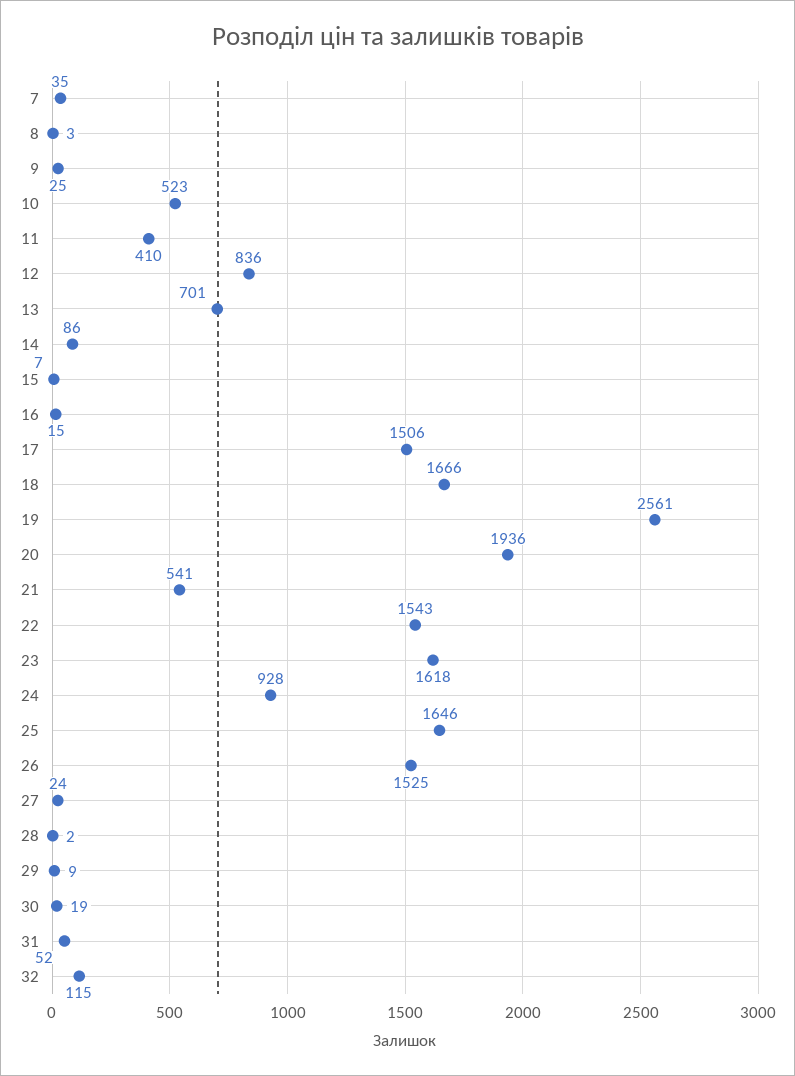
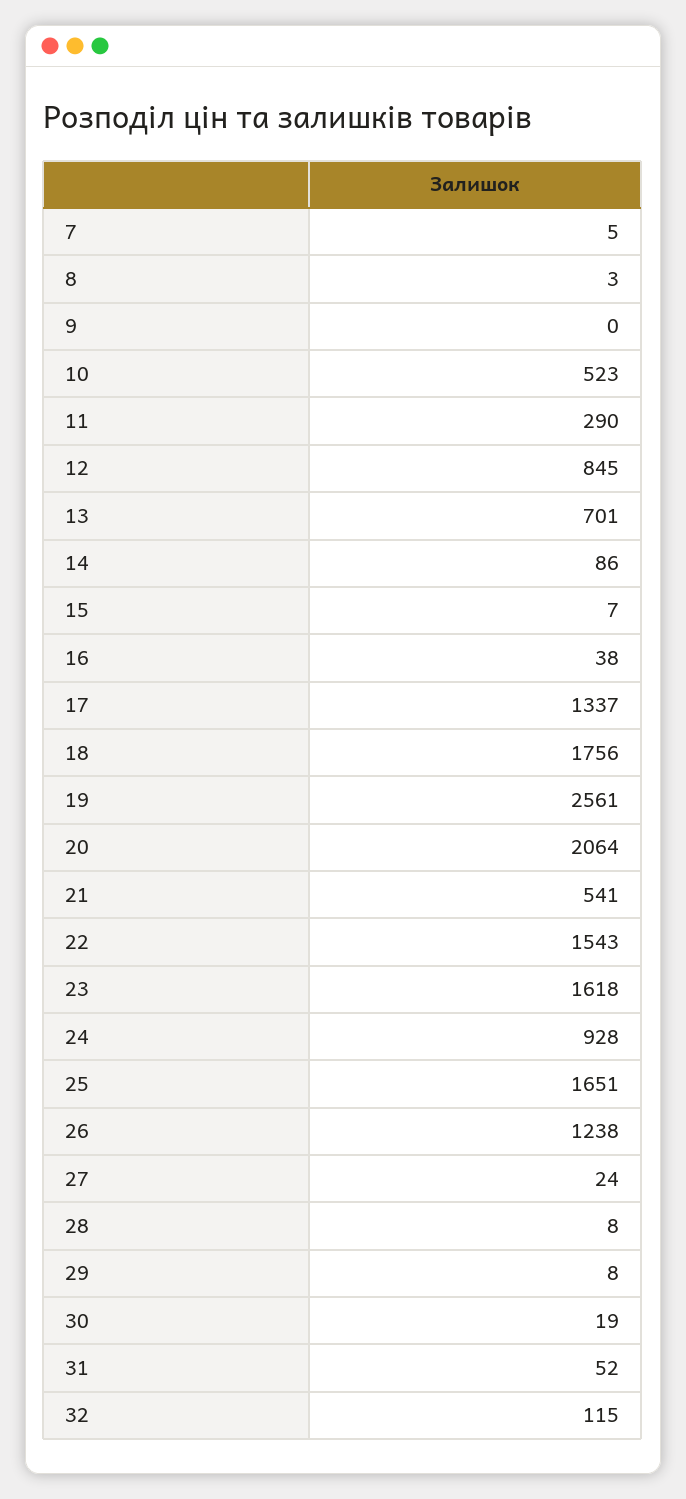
7: 35 -> 5
9: 25 -> 0
11: 410 -> 290
12: 836 -> 845
16: 15 -> 38
17: 1506 -> 1337
18: 1666 -> 1756
20: 1936 -> 2064
25: 1646 -> 1651
26: 1525 -> 1238
28: 2 -> 8
29: 9 -> 8

